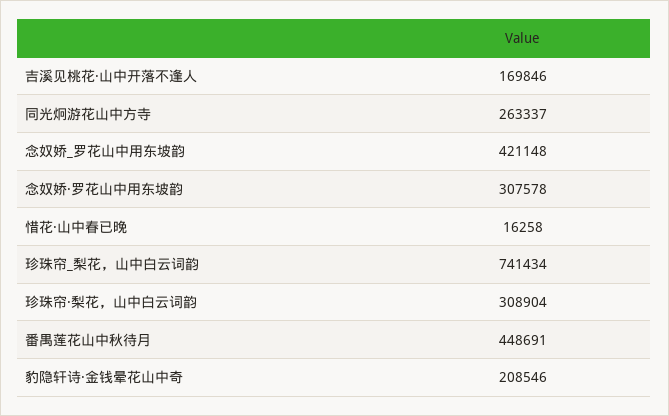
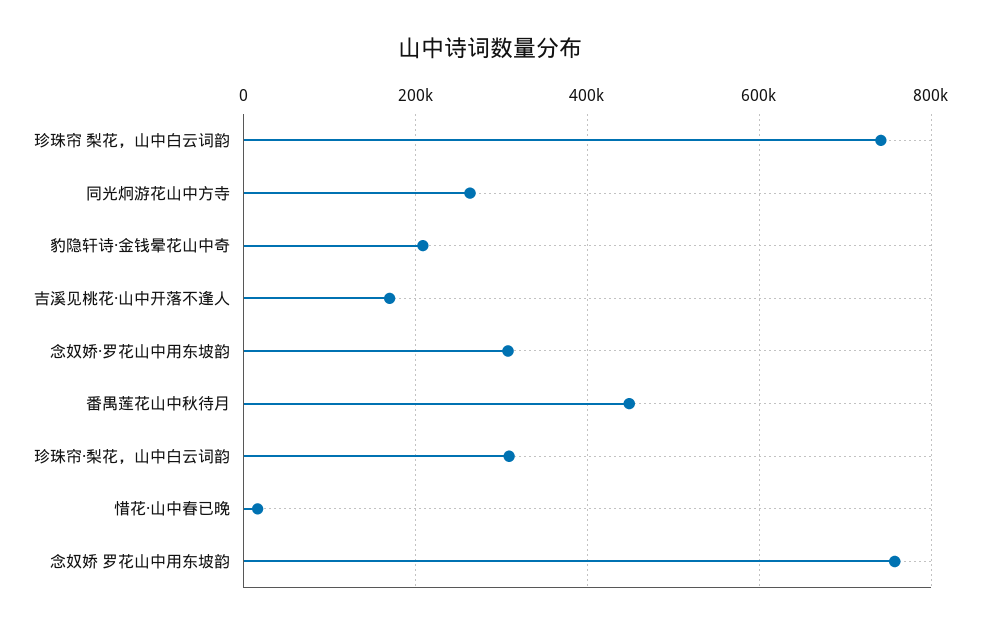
念奴娇_罗花山中用东坡韵: 421148 -> 760000

